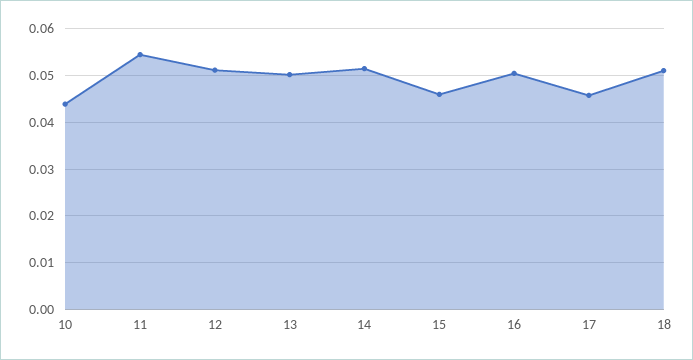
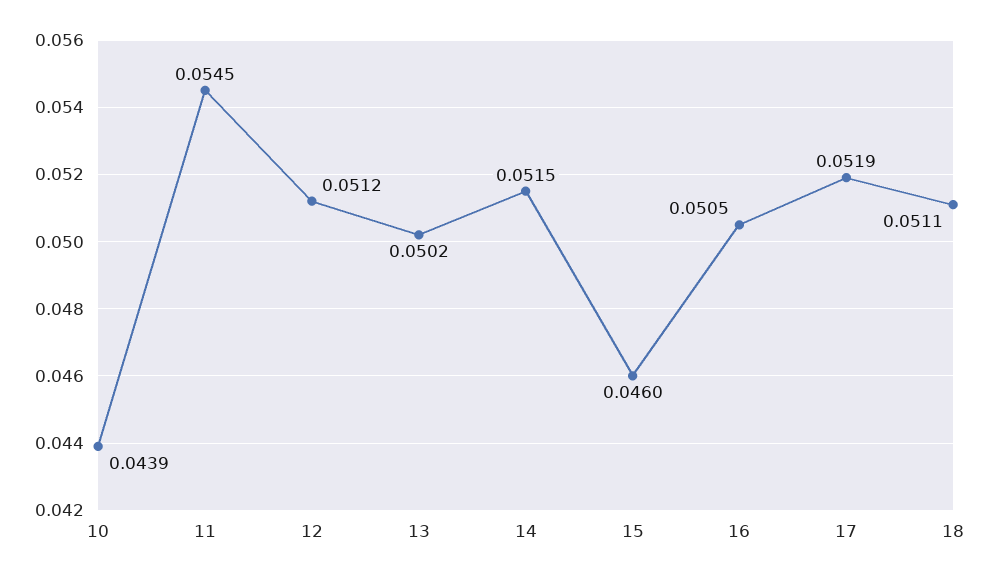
17: 0.046 -> 0.0519

